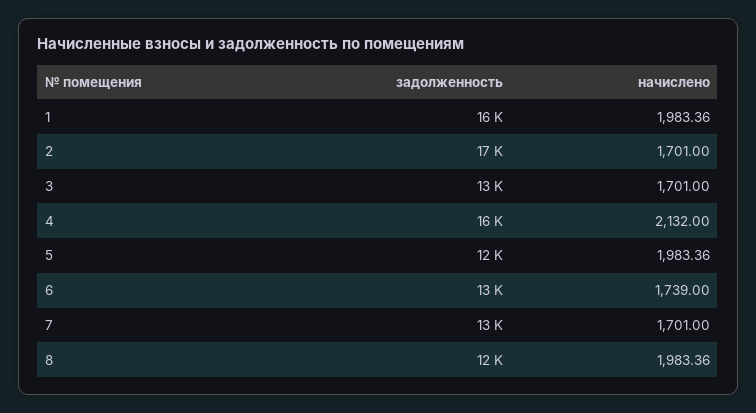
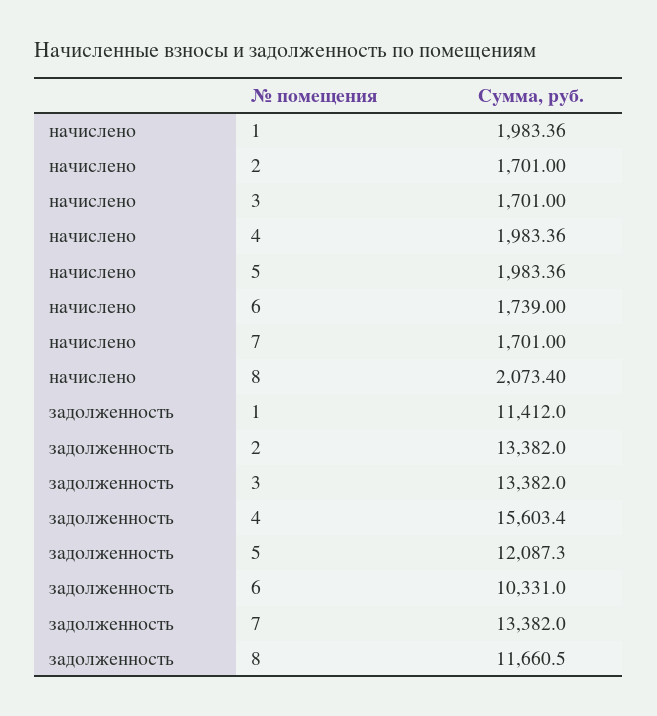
задолженность, 1: 16000 -> 11412
задолженность, 2: 17000 -> 13382
начислено, 4: 2132 -> 1983.36
задолженность, 6: 13000 -> 10331
начислено, 8: 1983.36 -> 2073.4

